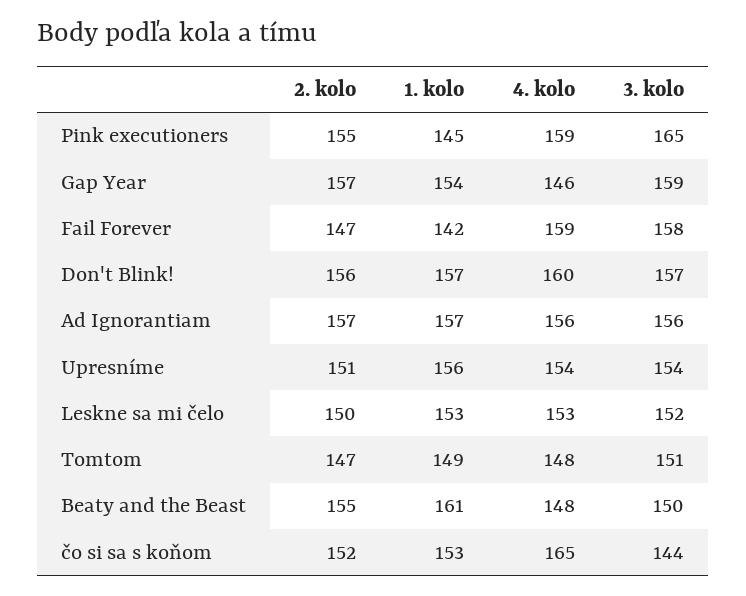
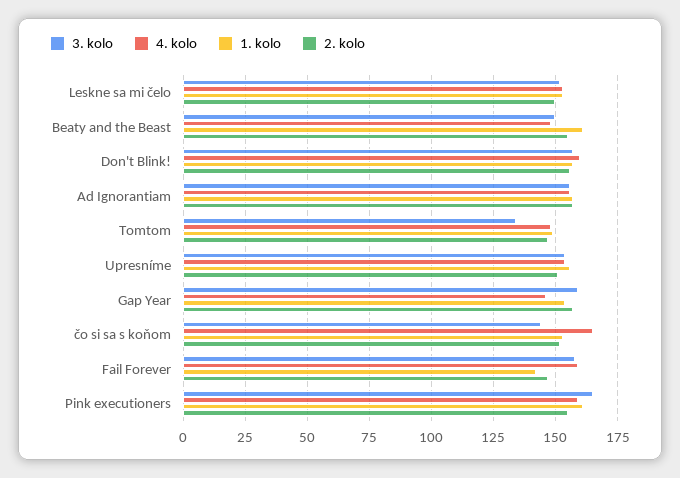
1. kolo, Pink executioners: 145 -> 160
3. kolo, Tomtom: 151 -> 135

